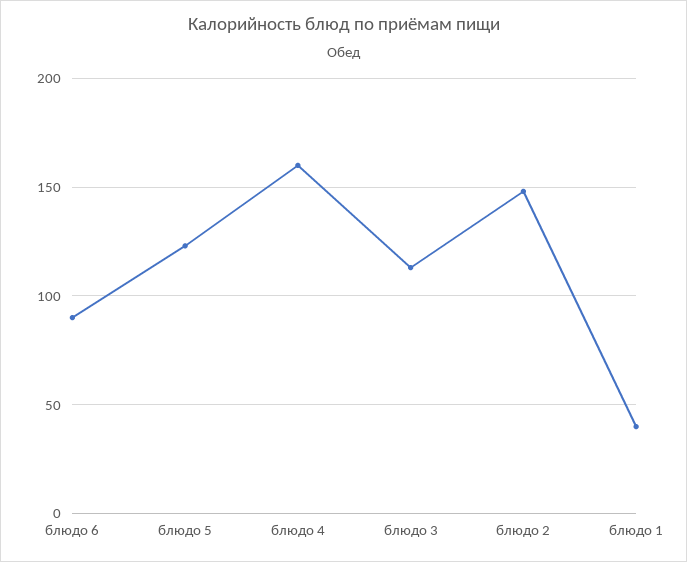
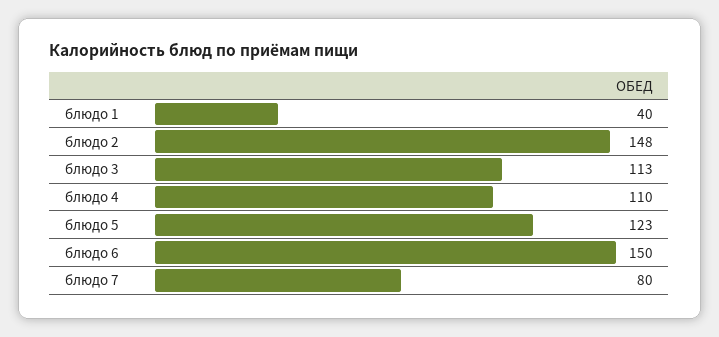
блюдо 6: 90 -> 150
блюдо 4: 160 -> 110
блюдо 7: none -> 80

